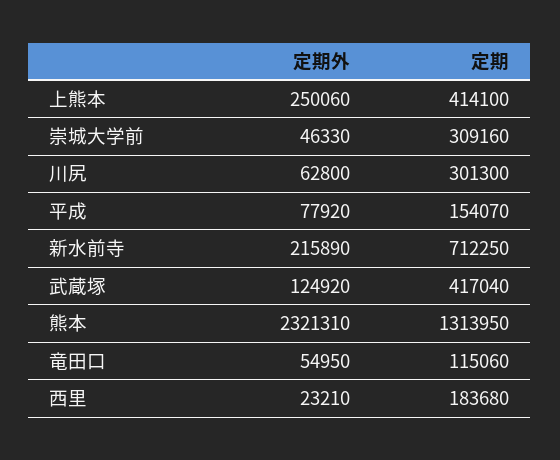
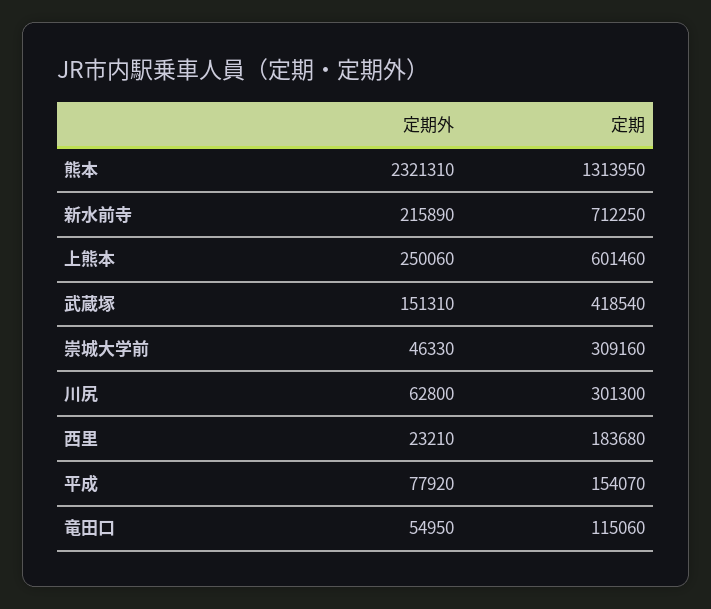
定期, 上熊本: 414100 -> 601460
定期外, 武蔵塚: 124920 -> 151310
定期, 武蔵塚: 417040 -> 418540

